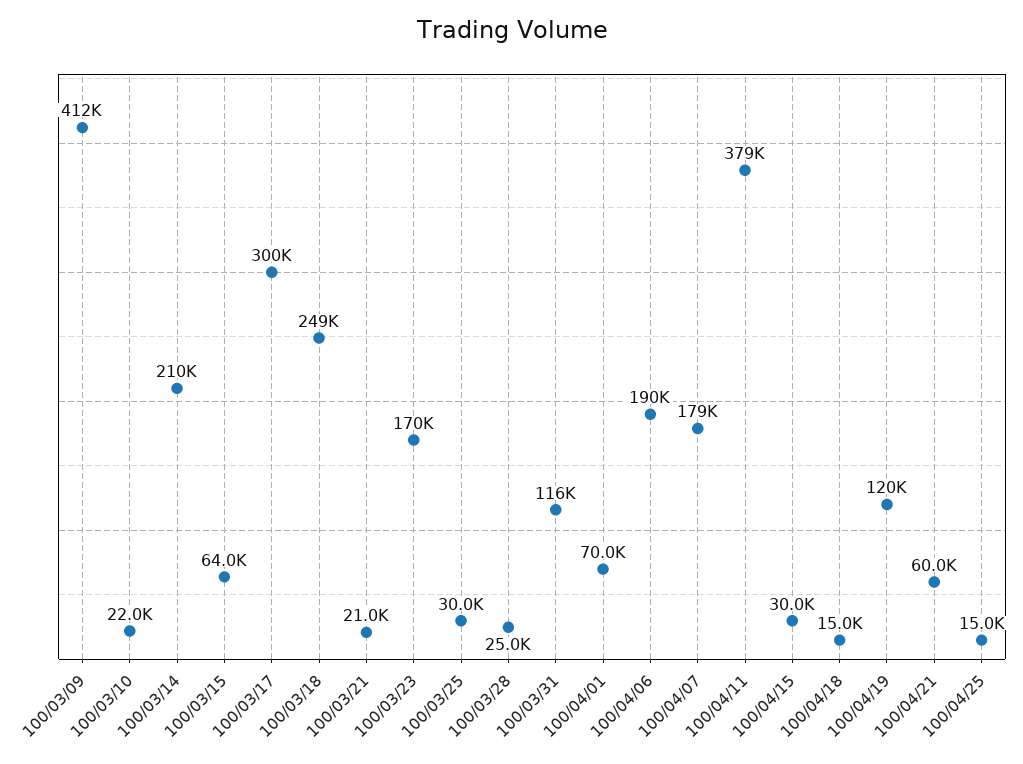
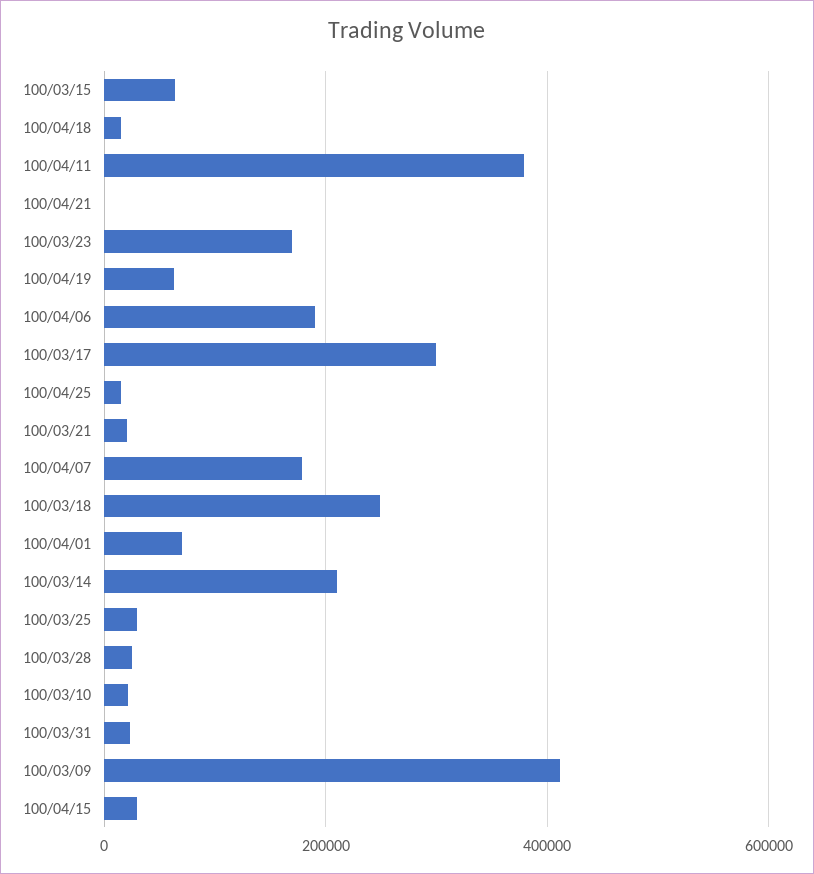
100/03/31: 116000 -> 20000
100/04/19: 120000 -> 60000
100/04/21: 60000 -> 0

